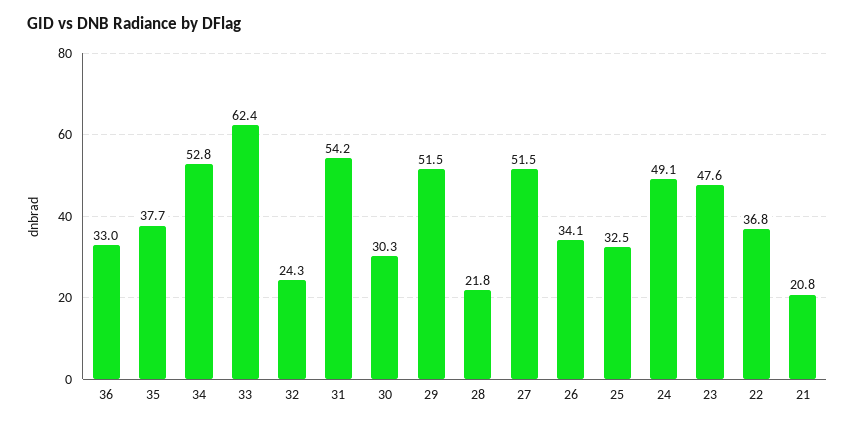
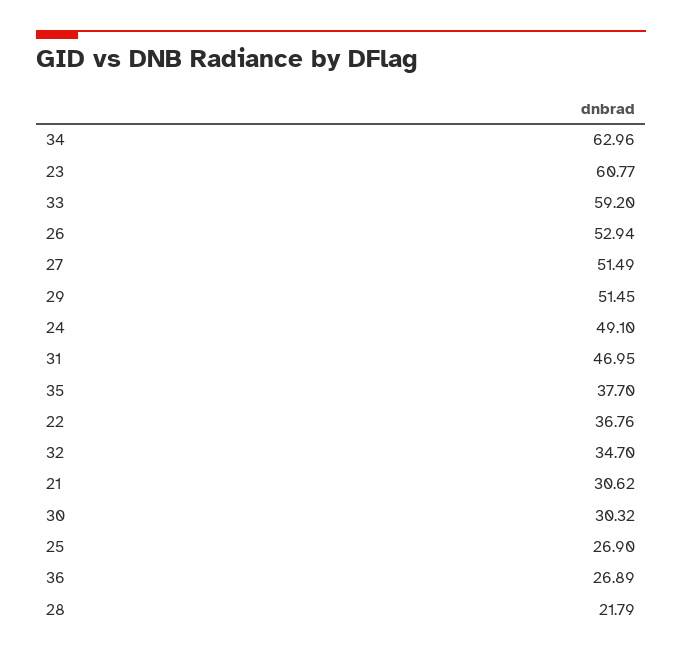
36: 33 -> 26.89
34: 52.8 -> 62.96
33: 62.4 -> 59.2
32: 24.3 -> 34.7
31: 54.2 -> 46.95
26: 34.1 -> 52.94
25: 32.5 -> 26.9
23: 47.6 -> 60.77
21: 20.8 -> 30.62

